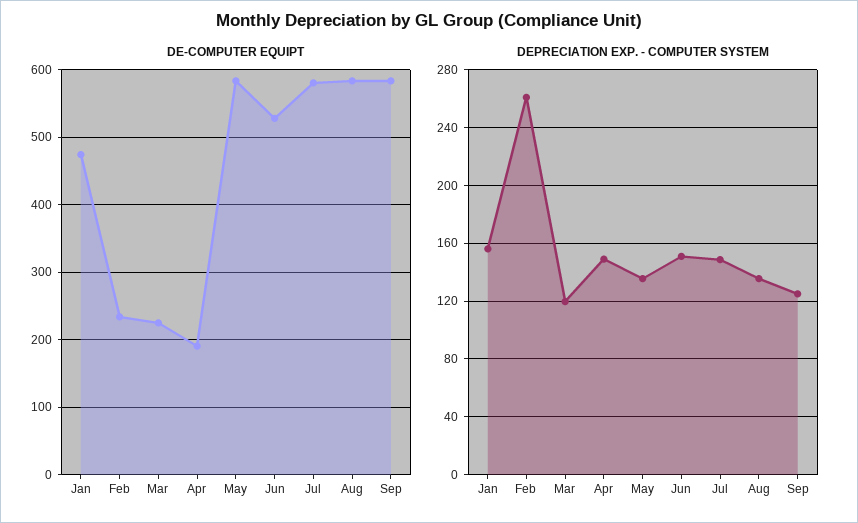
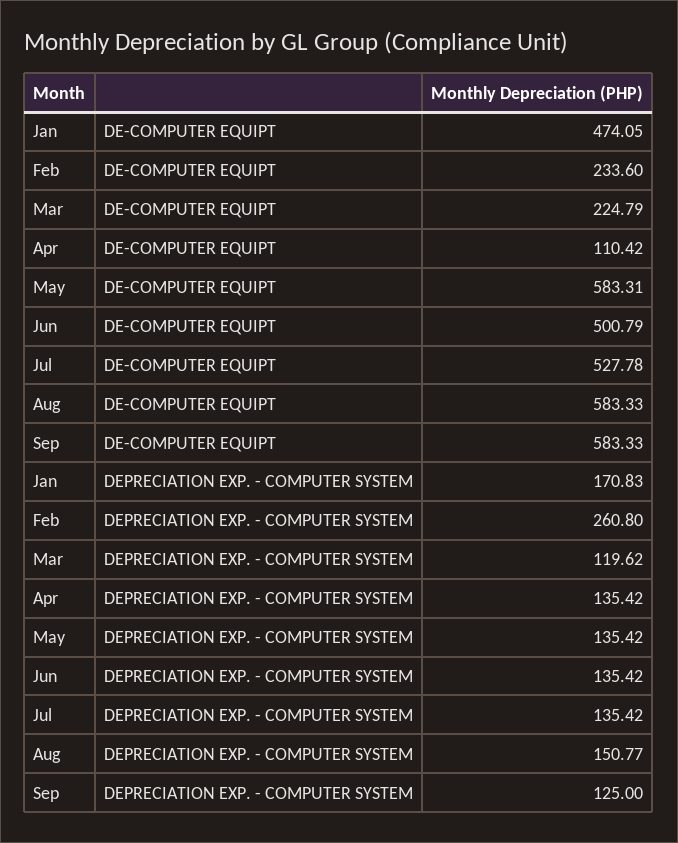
DE-COMPUTER EQUIPT, Apr: 190 -> 110.42
DE-COMPUTER EQUIPT, Jun: 530 -> 500.79
DE-COMPUTER EQUIPT, Jul: 580 -> 527.78
DEPRECIATION EXP. - COMPUTER SYSTEM, Jan: 155 -> 170.83
DEPRECIATION EXP. - COMPUTER SYSTEM, Apr: 150 -> 135.42
DEPRECIATION EXP. - COMPUTER SYSTEM, Jun: 150 -> 135.42
DEPRECIATION EXP. - COMPUTER SYSTEM, Jul: 150 -> 135.42
DEPRECIATION EXP. - COMPUTER SYSTEM, Aug: 135 -> 150.77

